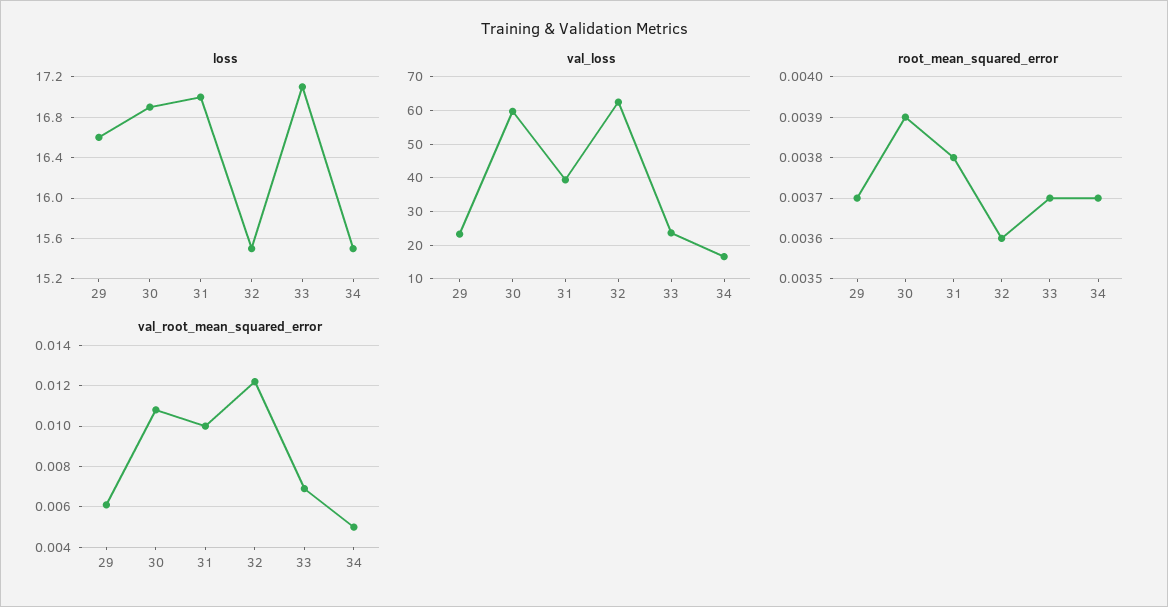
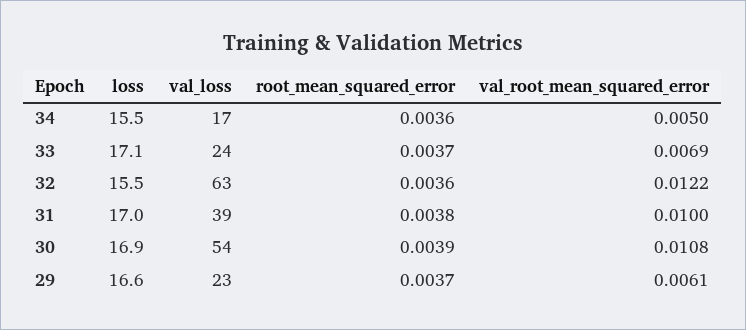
val_loss, 30: 60 -> 54
root_mean_squared_error, 34: 0.0037 -> 0.0036

